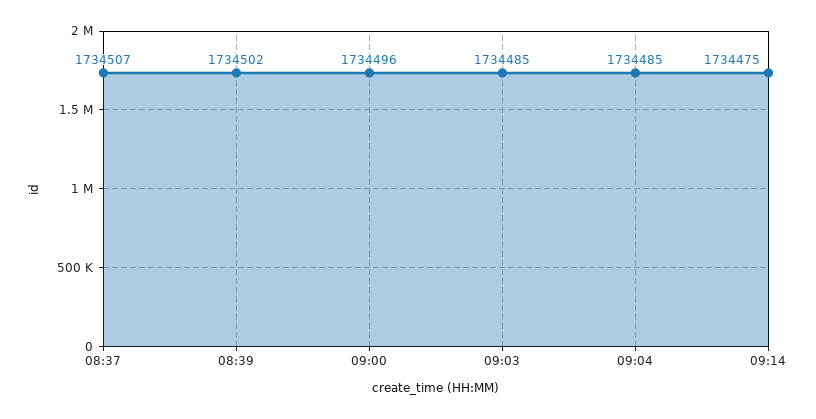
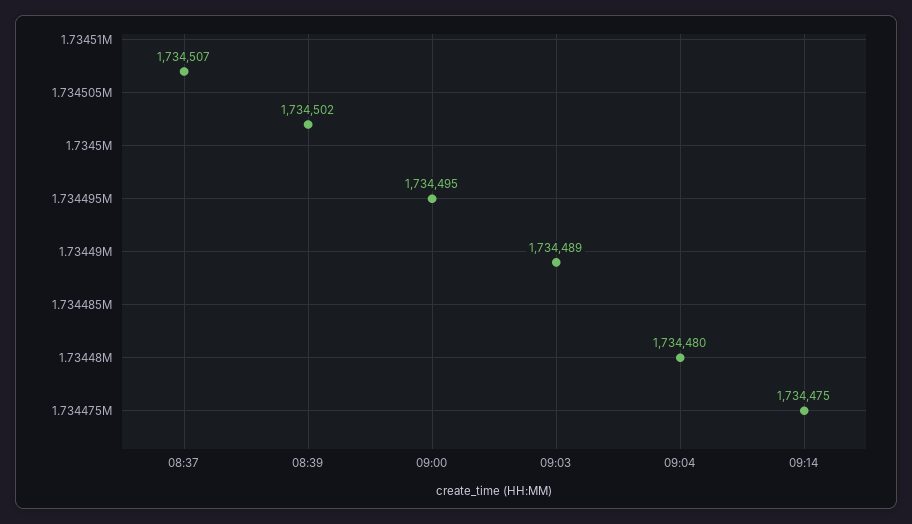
09:00: 1734496 -> 1734495
09:03: 1734485 -> 1734489
09:04: 1734485 -> 1734480

